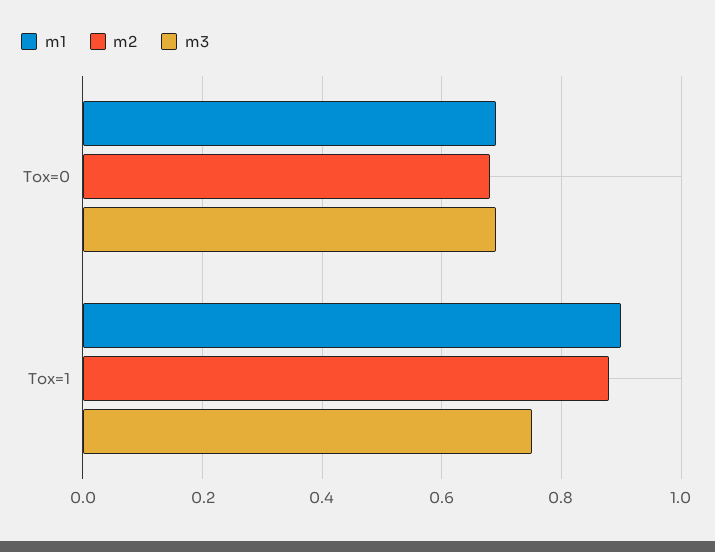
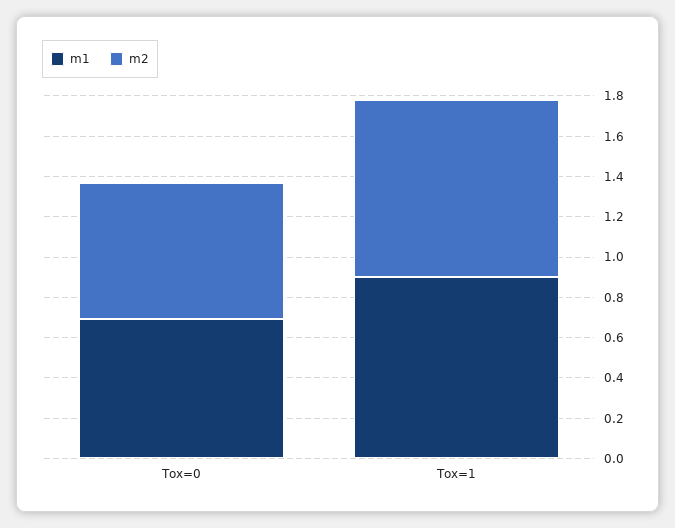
m3, Tox=0: 0.7 -> none
m3, Tox=1: 0.75 -> none

